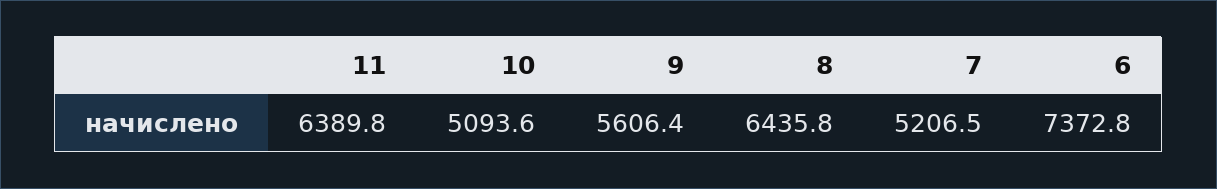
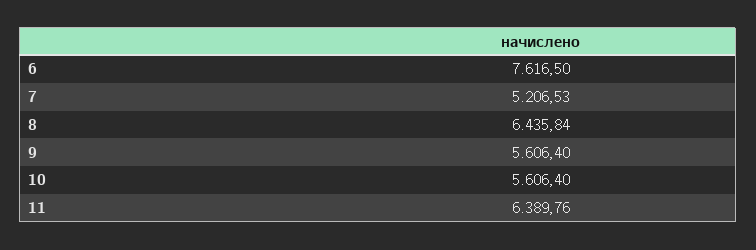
10: 5093.6 -> 5606.4
6: 7372.8 -> 7616.5

